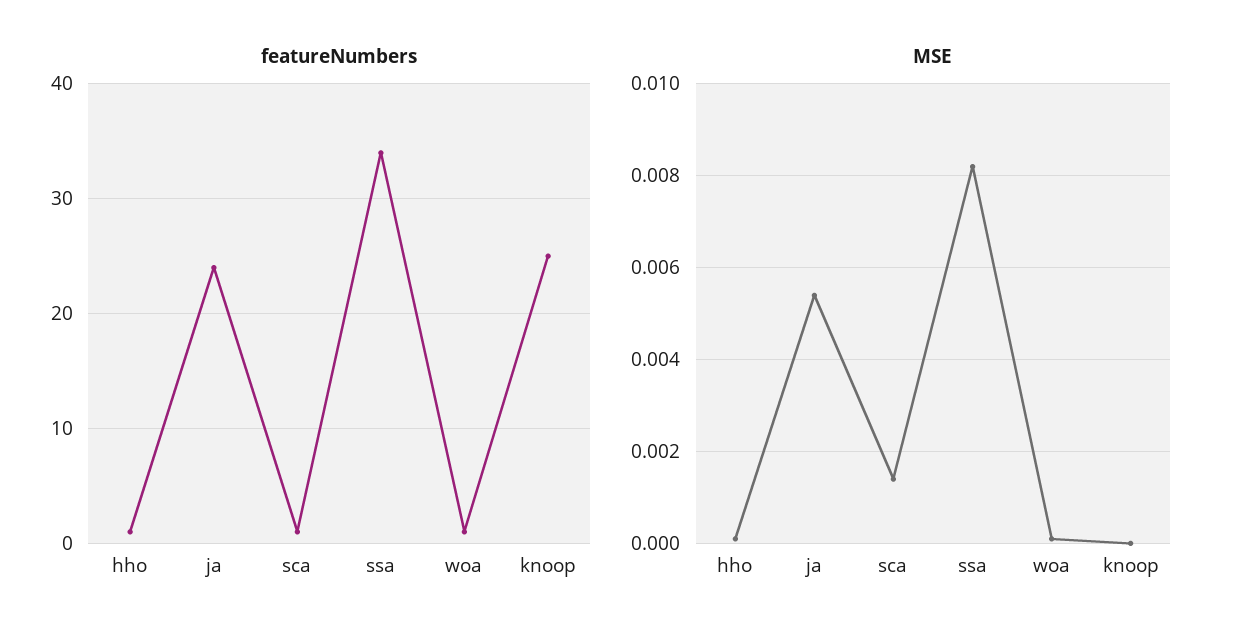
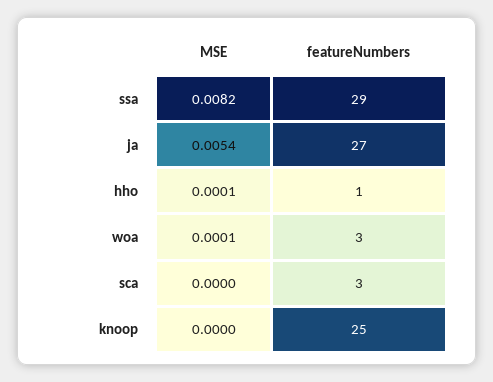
featureNumbers, ja: 24 -> 27
featureNumbers, sca: 1 -> 3
featureNumbers, ssa: 34 -> 29
featureNumbers, woa: 1 -> 3
MSE, sca: 0.0015 -> 0

